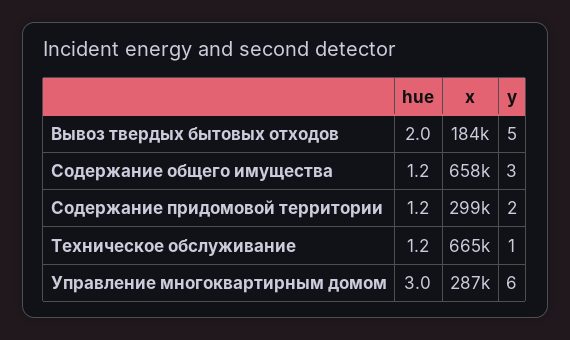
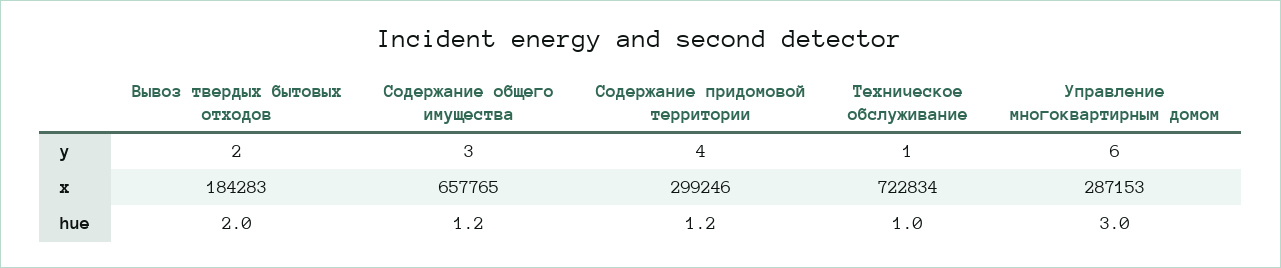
y, Вывоз твердых бытовых отходов: 5 -> 2
y, Содержание придомовой территории: 2 -> 4
hue, Техническое обслуживание: 1.2 -> 1
x, Техническое обслуживание: 665000 -> 722834

